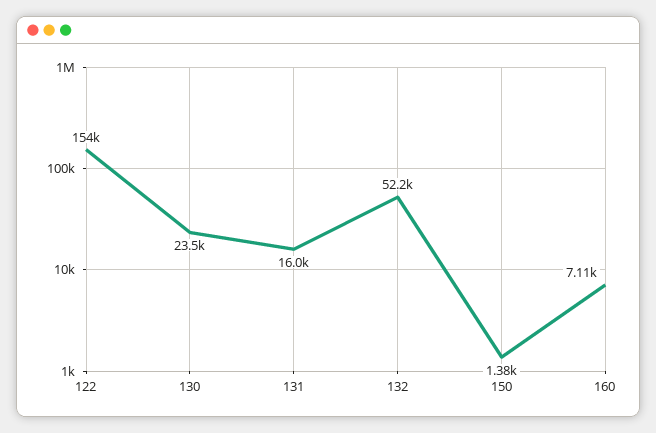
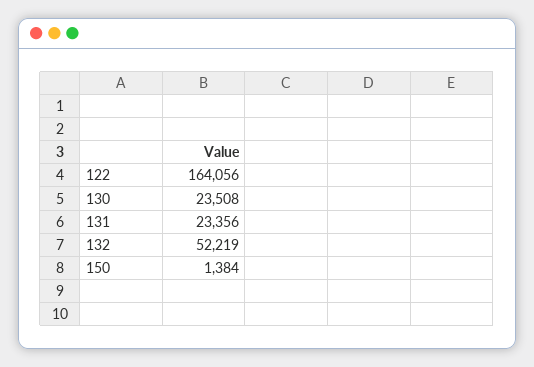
122: 154000 -> 164056
131: 16000 -> 23356
160: 7110 -> none

